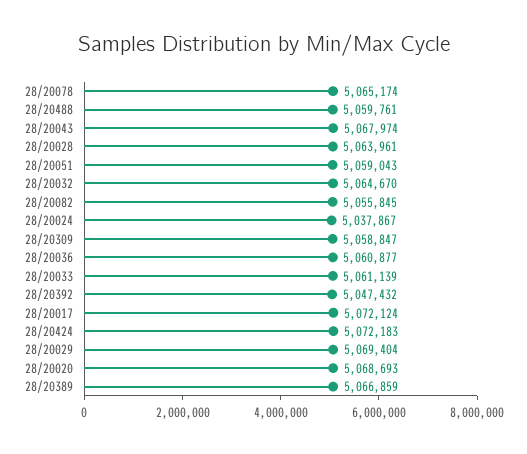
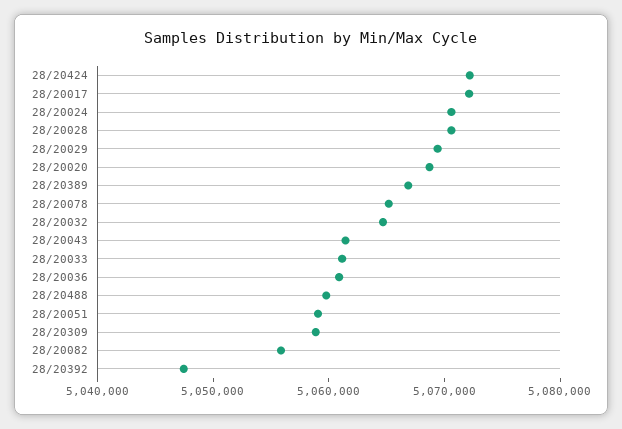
28/20043: 5067974 -> 5062000
28/20028: 5063961 -> 5070000
28/20024: 5037867 -> 5070000

